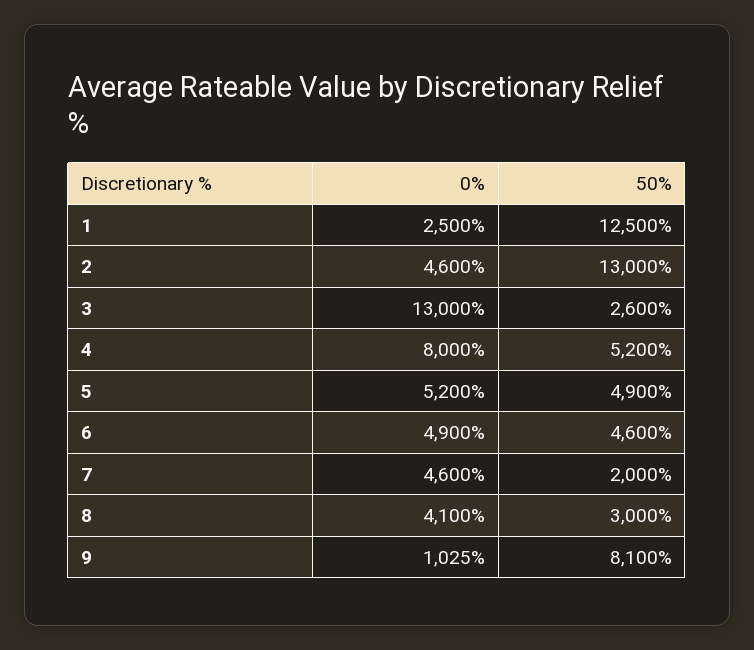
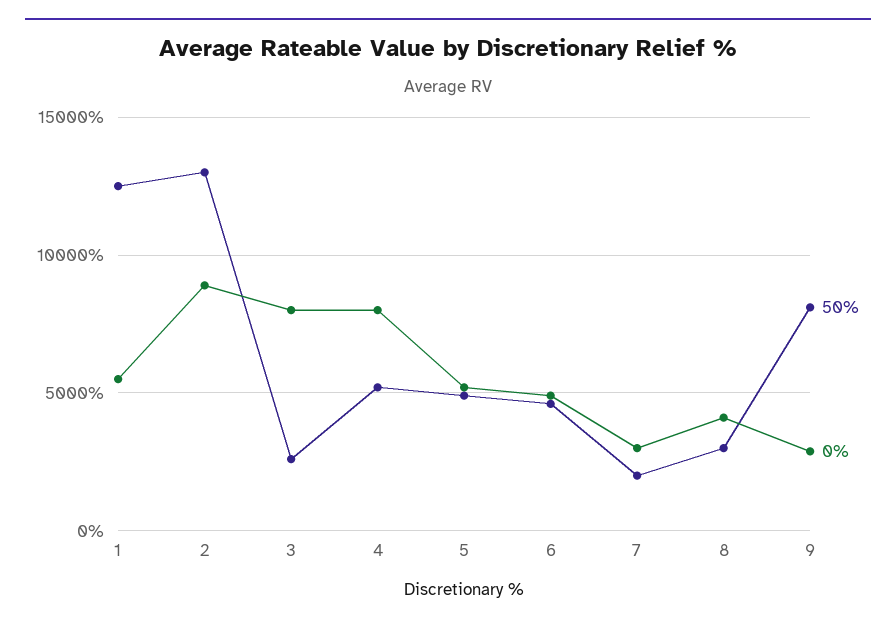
0%, 1: 2500 -> 5500
0%, 2: 4600 -> 9000
0%, 3: 13000 -> 8000
0%, 7: 4600 -> 3000
0%, 9: 1025 -> 3000

